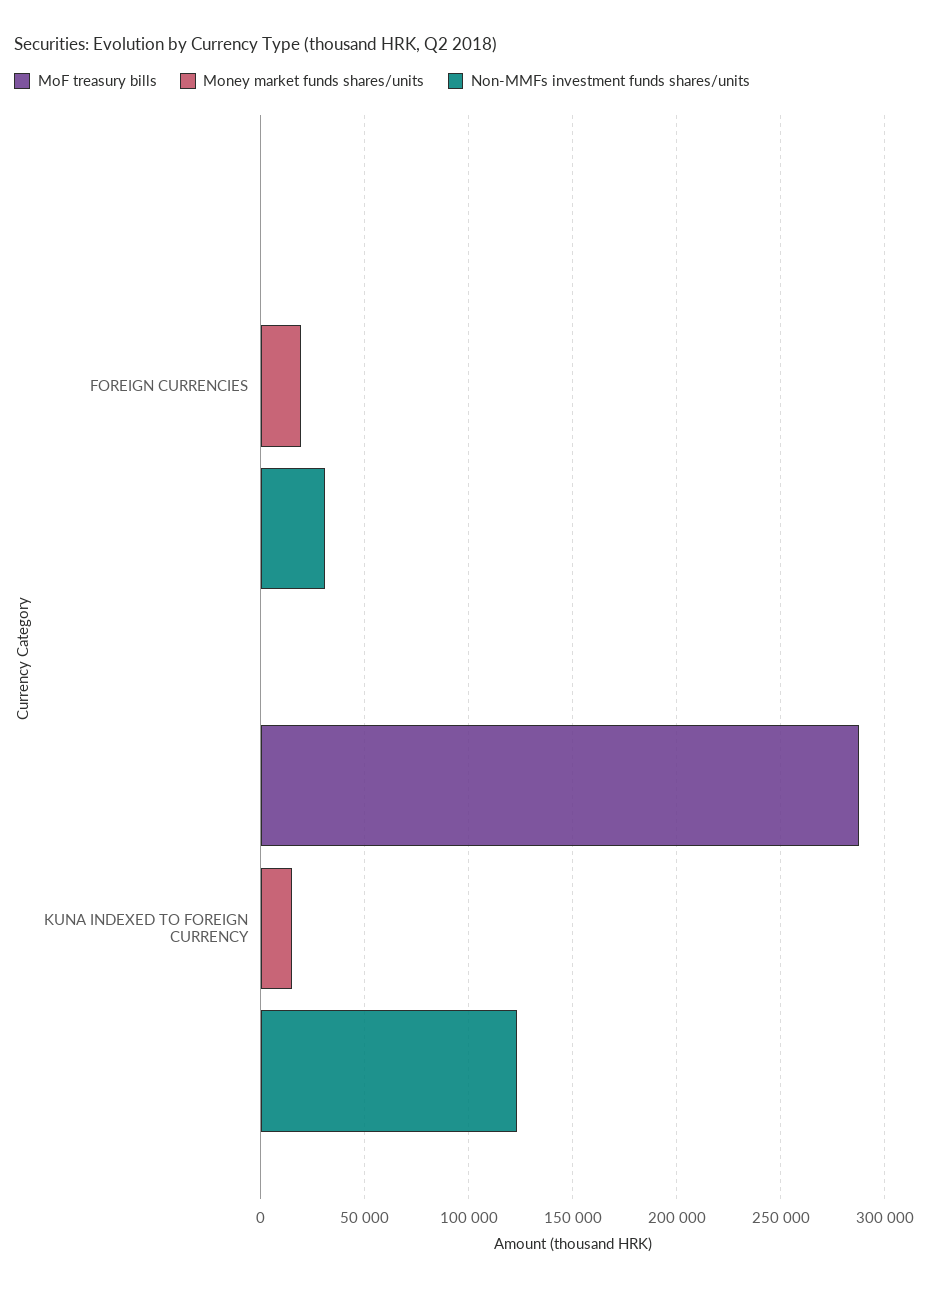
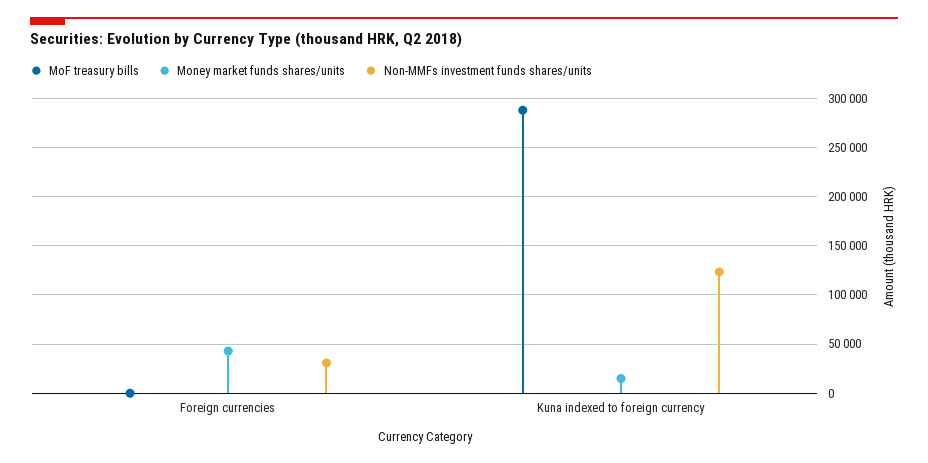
Money market funds shares/units, FOREIGN CURRENCIES: 20000 -> 40000

